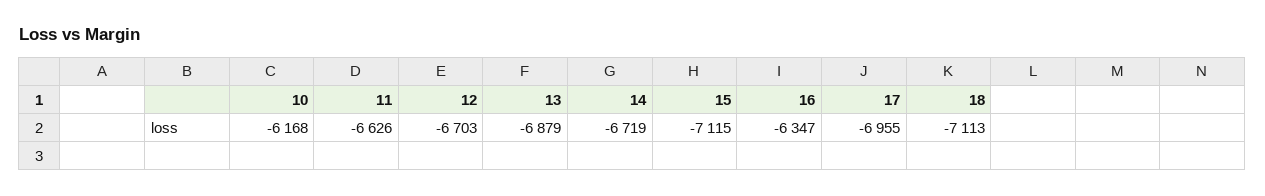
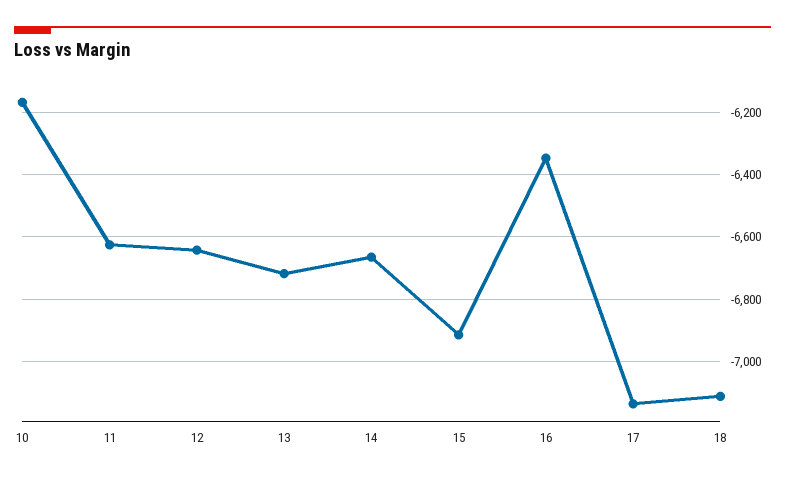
12: -6703 -> -6640
13: -6879 -> -6720
14: -6719 -> -6660
15: -7115 -> -6920
17: -6955 -> -7140

